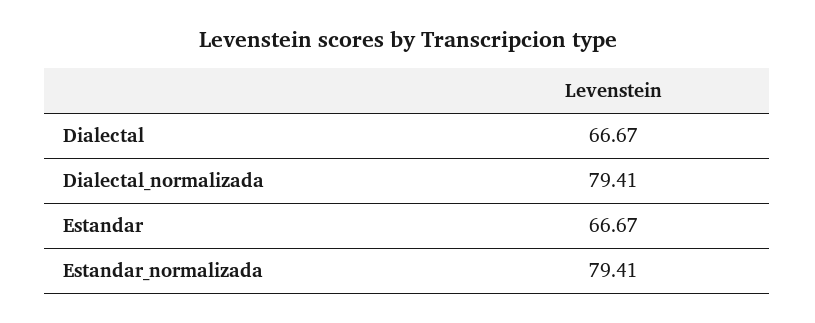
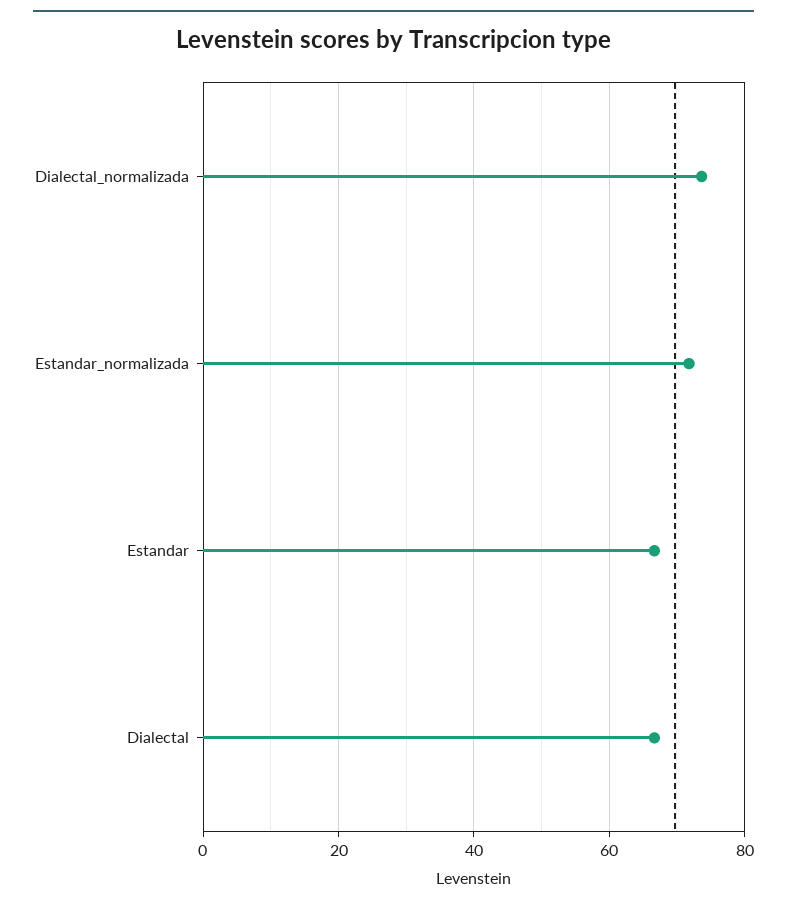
Dialectal_normalizada: 79.41 -> 74
Estandar_normalizada: 79.41 -> 72

